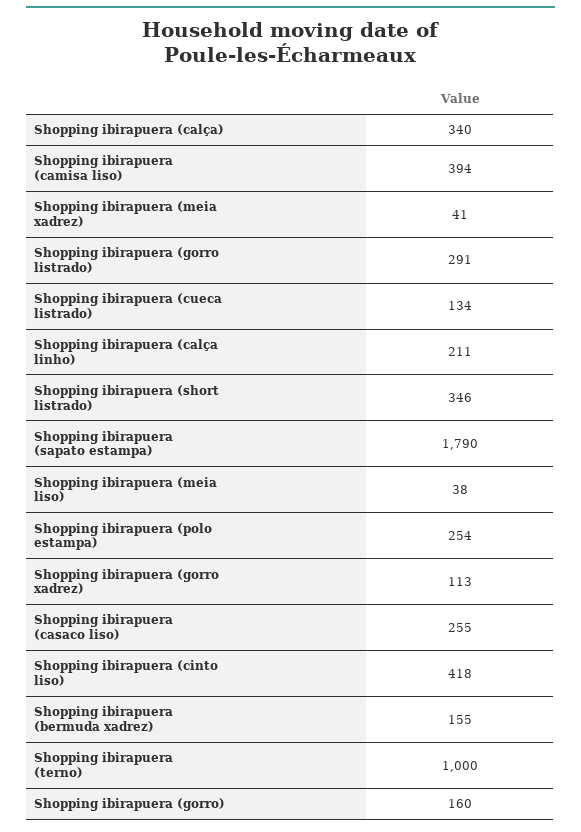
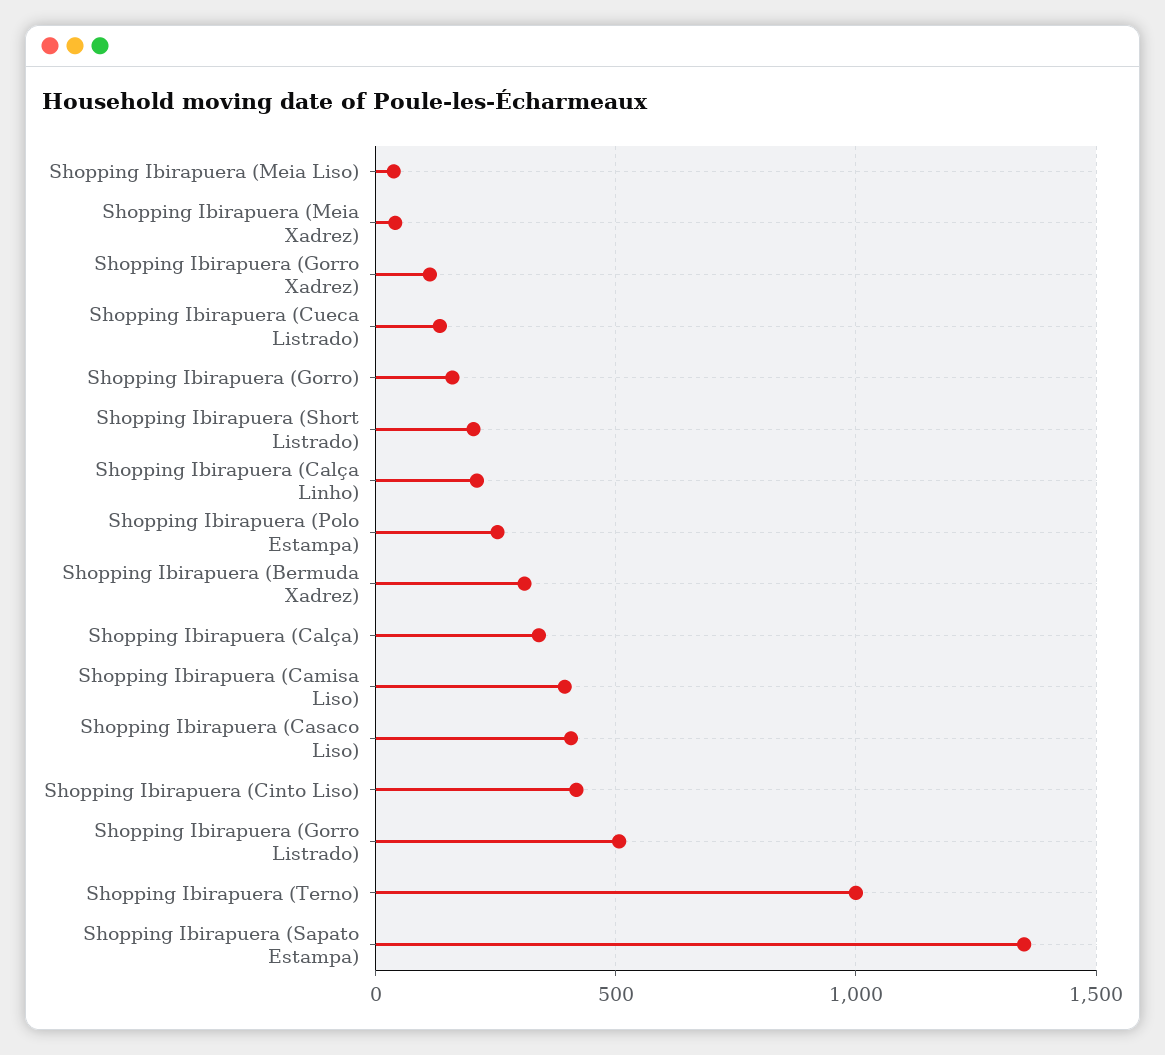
Shopping ibirapuera (gorro listrado): 291 -> 500
Shopping ibirapuera (short listrado): 346 -> 200
Shopping ibirapuera (sapato estampa): 1790 -> 1350
Shopping ibirapuera (casaco liso): 255 -> 400
Shopping ibirapuera (bermuda xadrez): 155 -> 300

